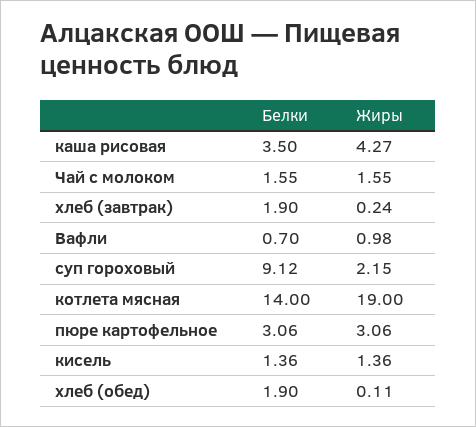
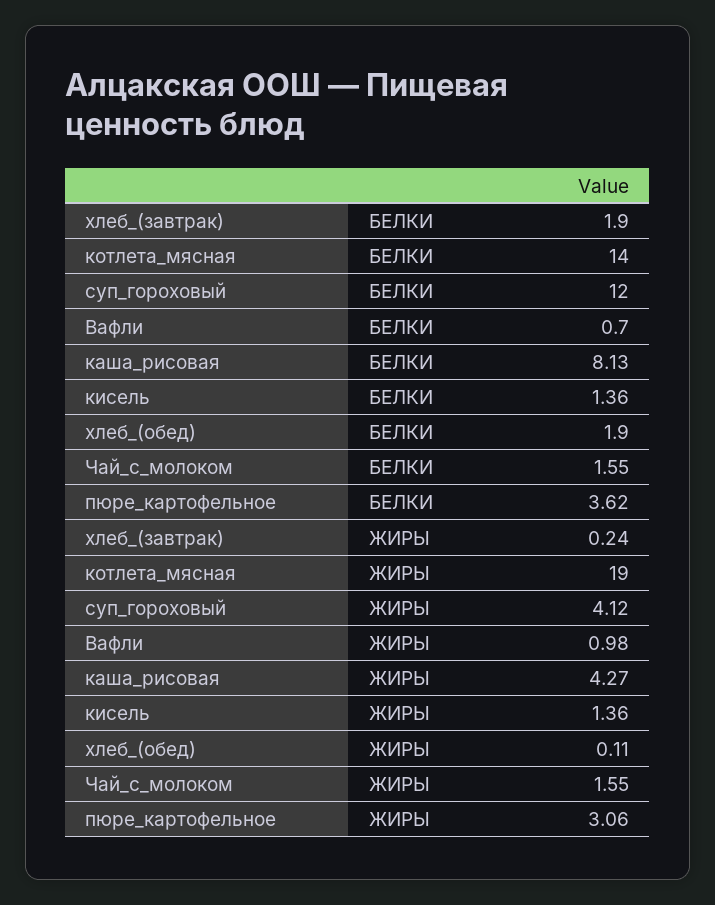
Белки, каша рисовая: 3.5 -> 8.13
Белки, суп гороховый: 9.12 -> 12
Жиры, суп гороховый: 2.15 -> 4.12
Белки, пюре картофельное: 3.06 -> 3.62

